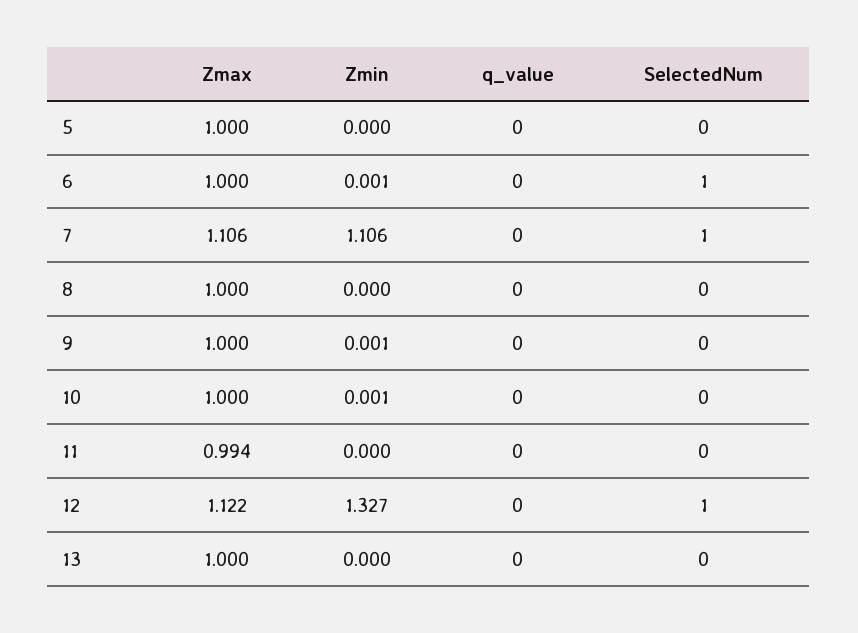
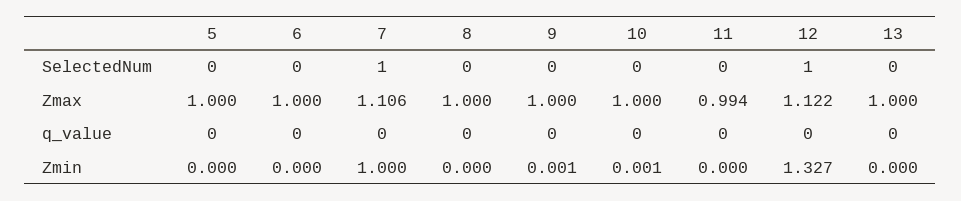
Zmin, 6: 0.001 -> 0
SelectedNum, 6: 1 -> 0
Zmin, 7: 1.106 -> 1

